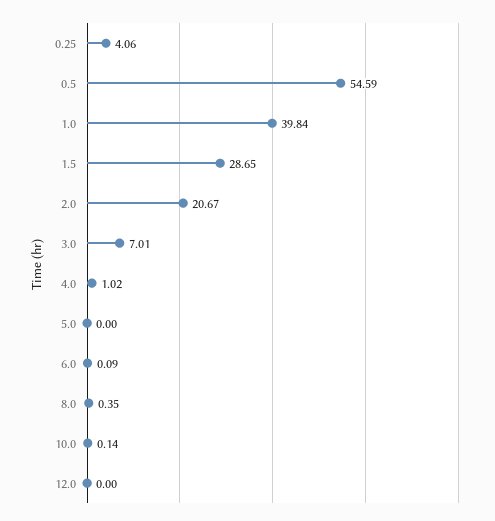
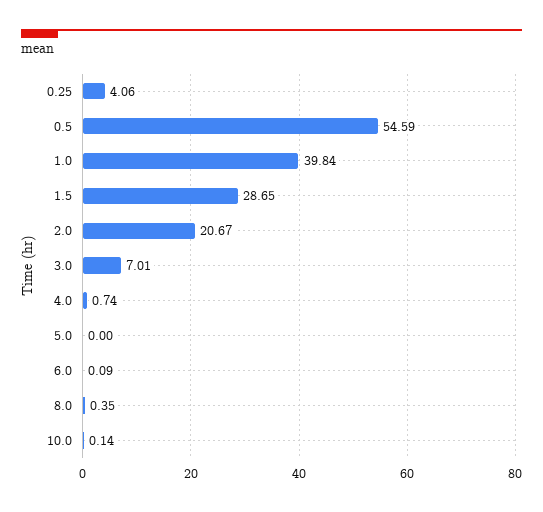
4.0: 1.02 -> 0.74
12.0: 0 -> none

